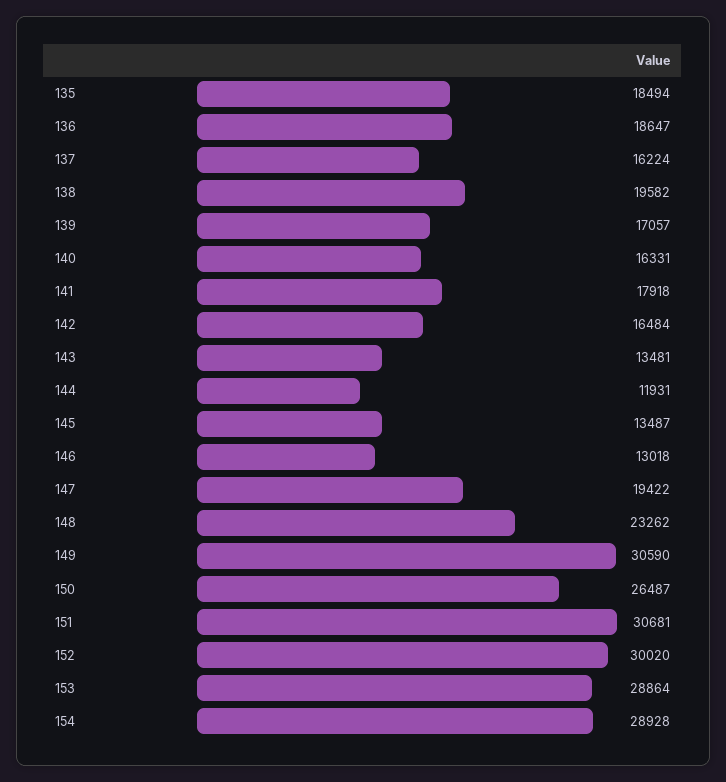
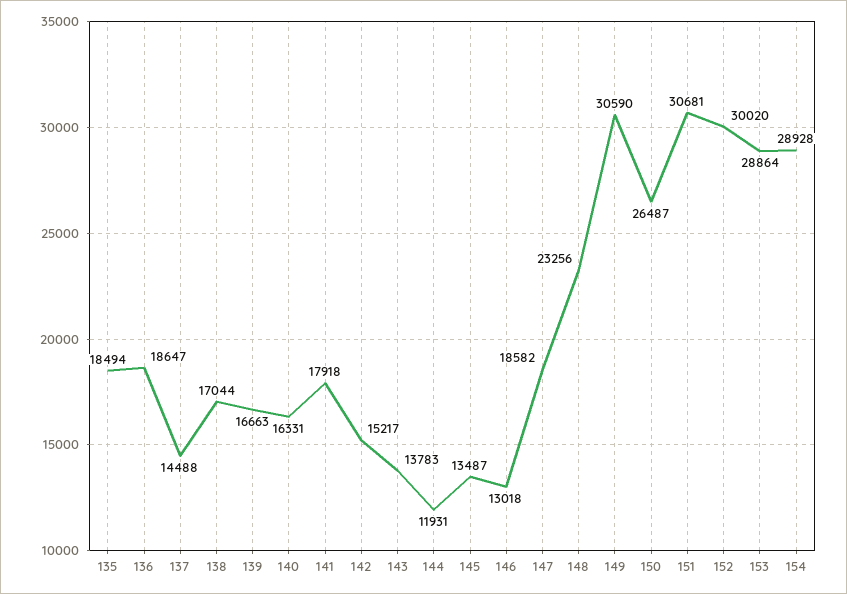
137: 16224 -> 14488
138: 19582 -> 17044
139: 17057 -> 16663
142: 16484 -> 15217
143: 13481 -> 13783
147: 19422 -> 18582
148: 23262 -> 23256

